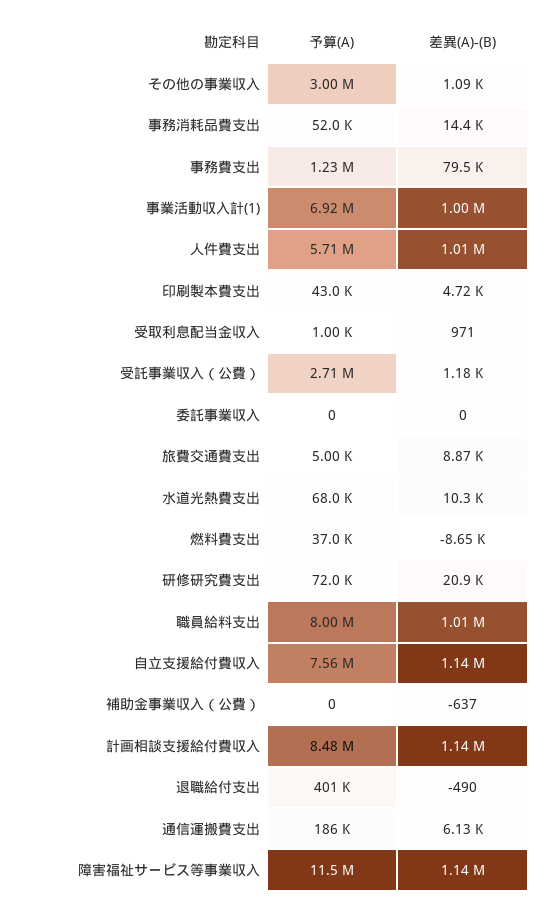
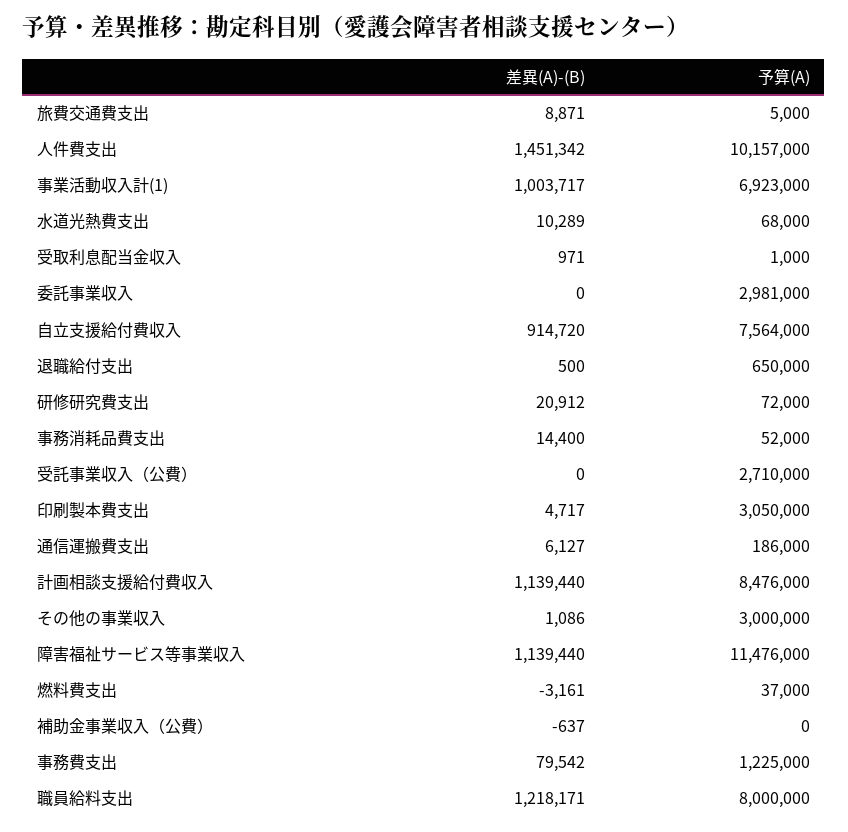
予算(A), 人件費支出: 5710000 -> 10157000
差異(A)-(B), 人件費支出: 1010000 -> 1451342
予算(A), 印刷製本費支出: 43000 -> 3050000
差異(A)-(B), 受託事業収入（公費）: 1180 -> 0
予算(A), 委託事業収入: 0 -> 2981000
差異(A)-(B), 燃料費支出: -8650 -> -3161
差異(A)-(B), 職員給料支出: 1010000 -> 1218171
差異(A)-(B), 自立支援給付費収入: 1140000 -> 914720
予算(A), 退職給付支出: 401000 -> 650000
差異(A)-(B), 退職給付支出: -490 -> 500

